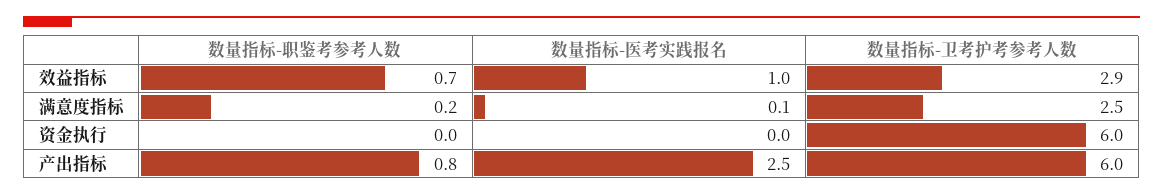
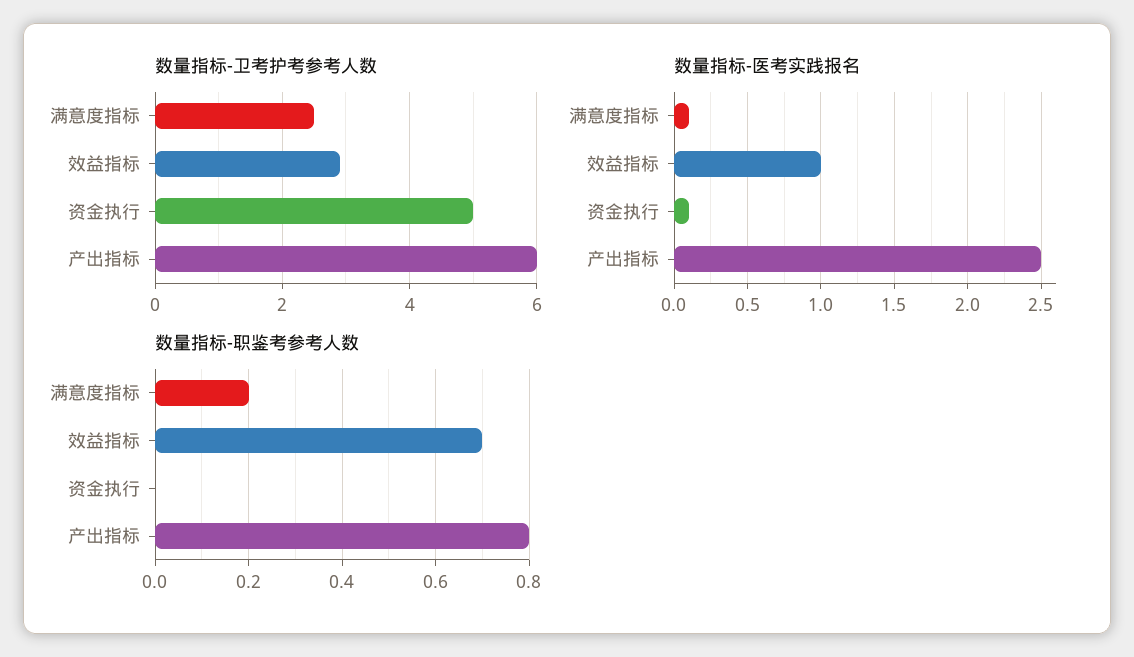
数量指标-医考实践报名, 资金执行: 0 -> 0.1
数量指标-卫考护考参考人数, 资金执行: 6 -> 5

